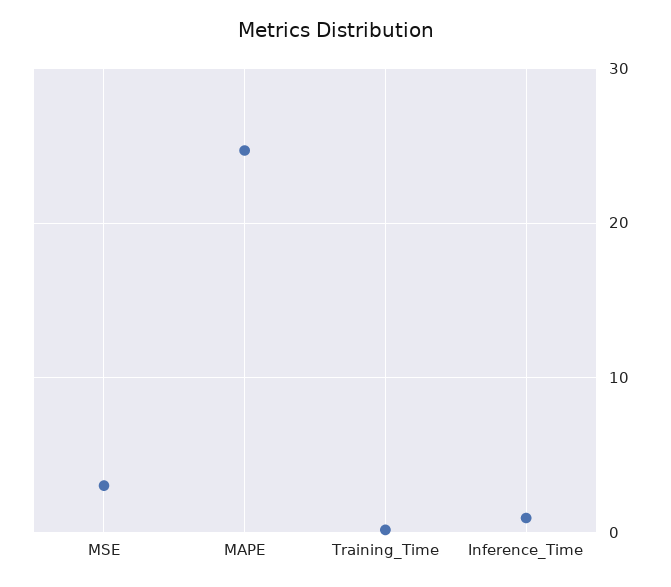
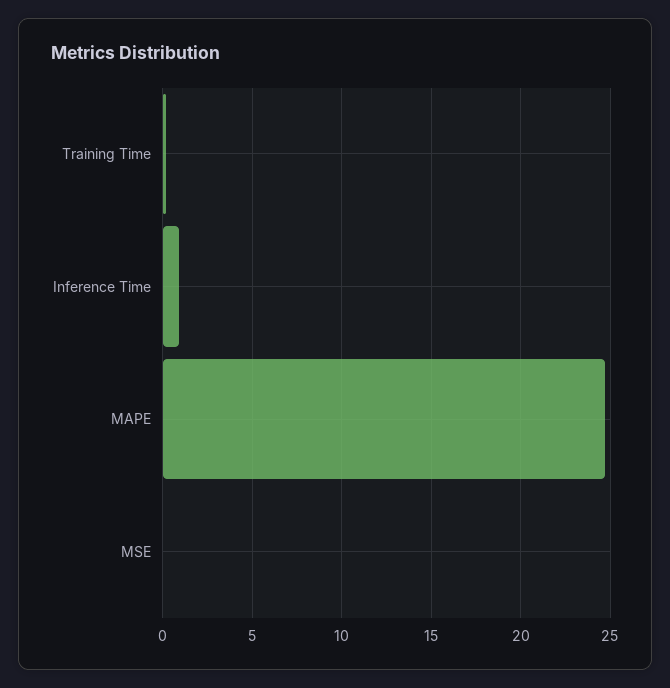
MSE: 3 -> 0

